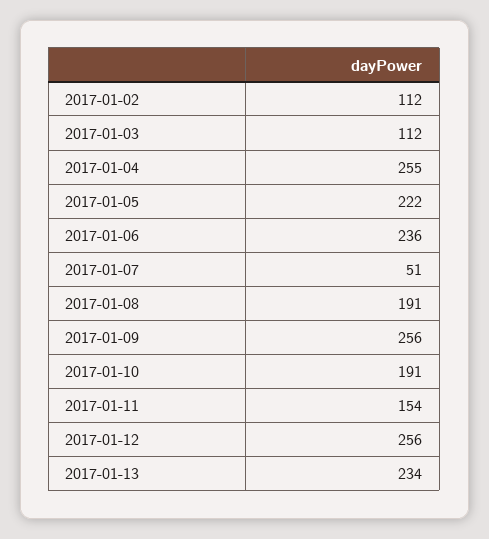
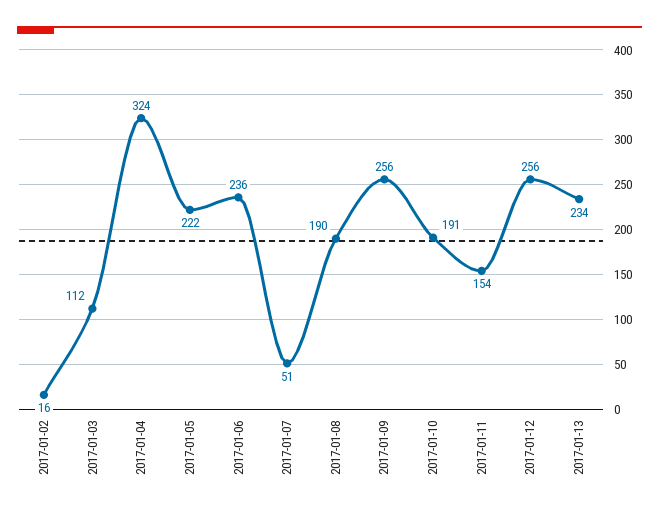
2017-01-02: 112 -> 16
2017-01-04: 255 -> 324
2017-01-08: 191 -> 190

